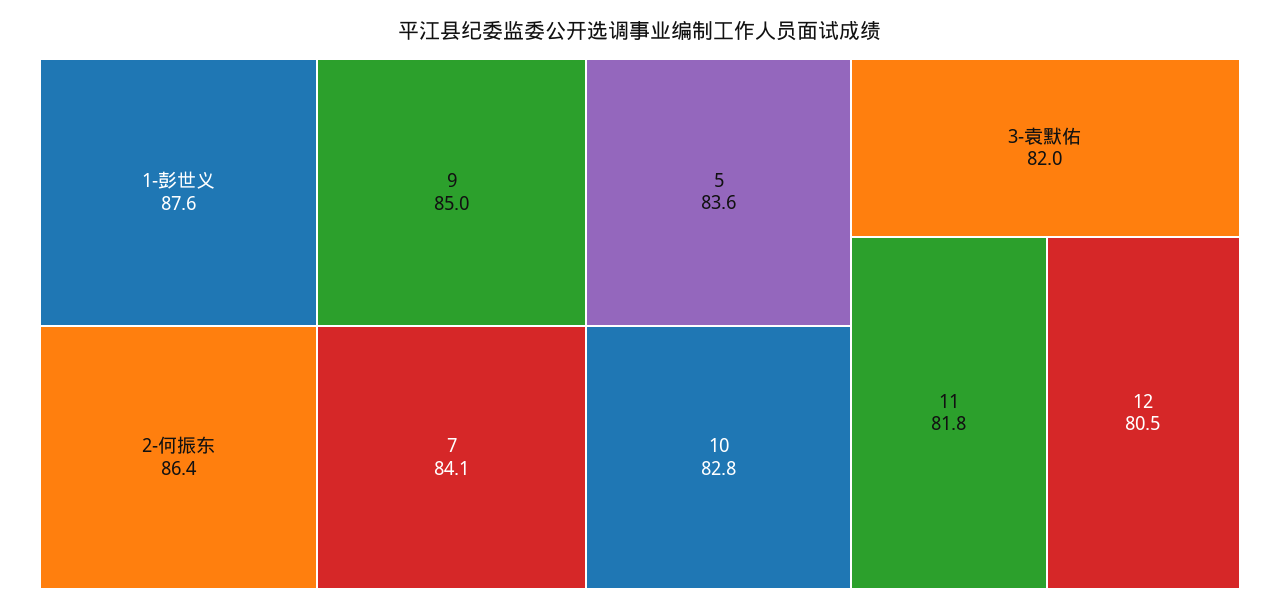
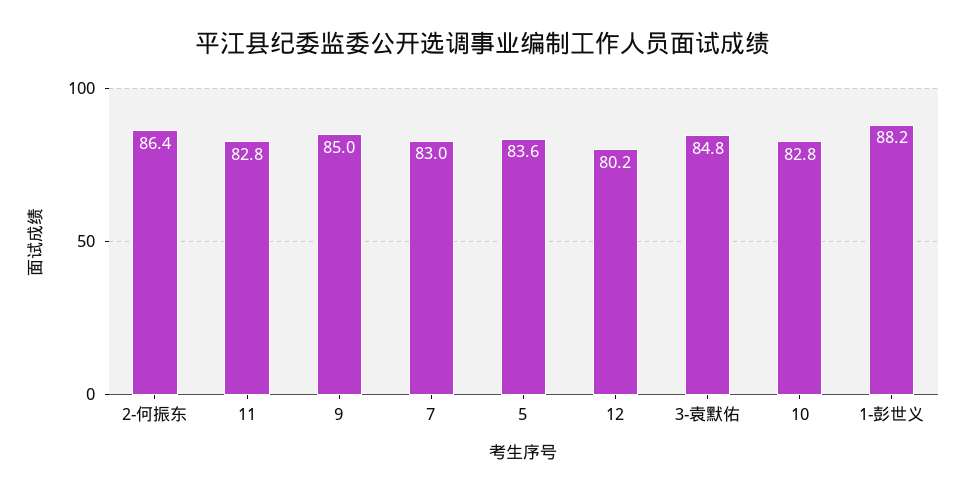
1-彭世义: 87.6 -> 88.2
7: 84.1 -> 83
3-袁默佑: 82 -> 84.8
11: 81.8 -> 82.8
12: 80.5 -> 80.2

